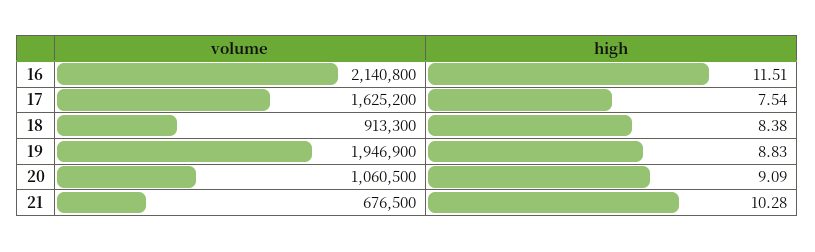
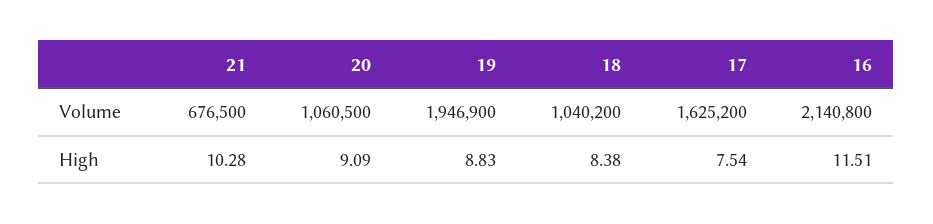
volume, 18: 913300 -> 1040200

